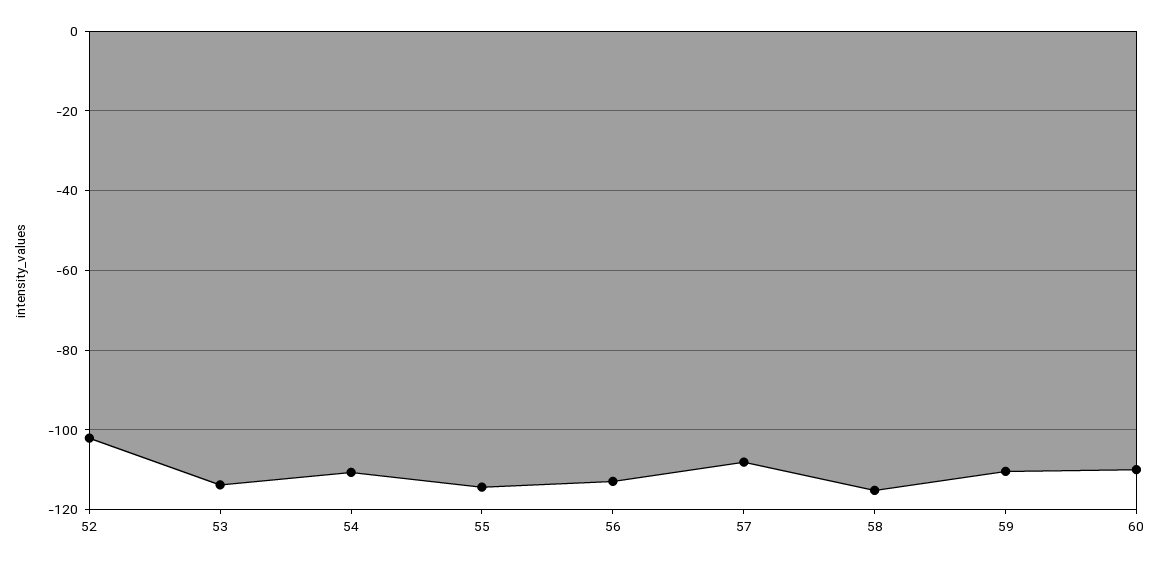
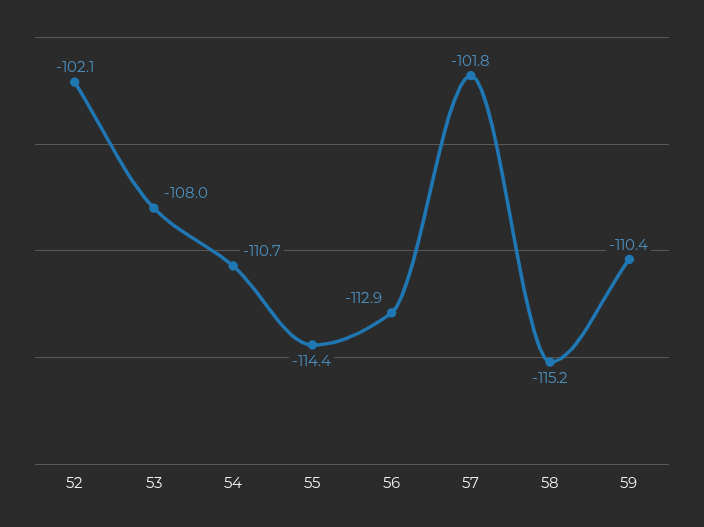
53: -114 -> -108
57: -108 -> -101.8
60: -110 -> none

